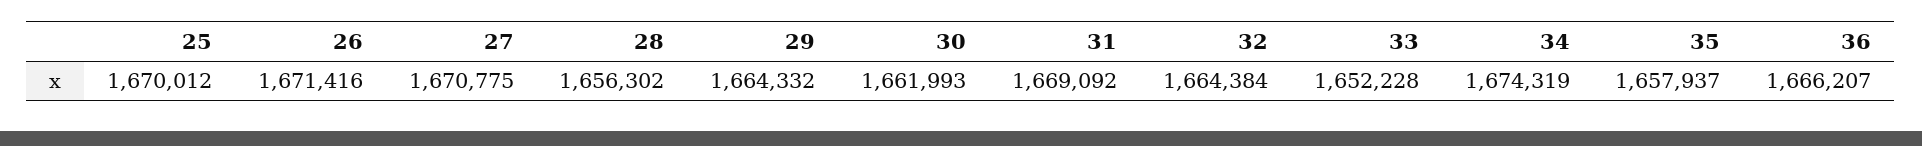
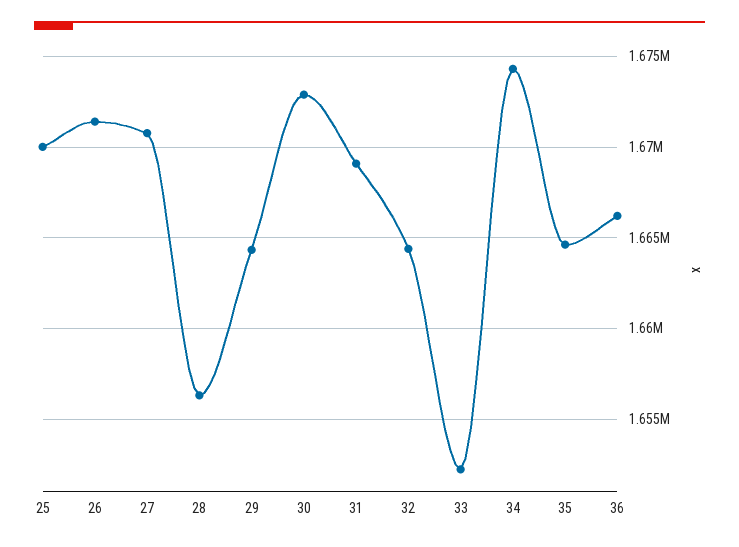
30: 1661993 -> 1673000
35: 1657937 -> 1664500

